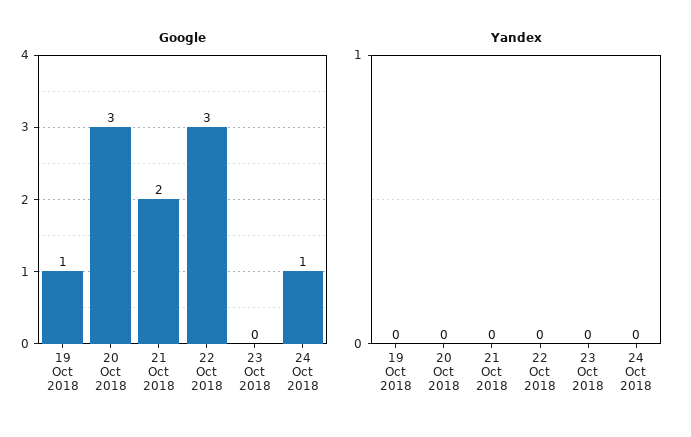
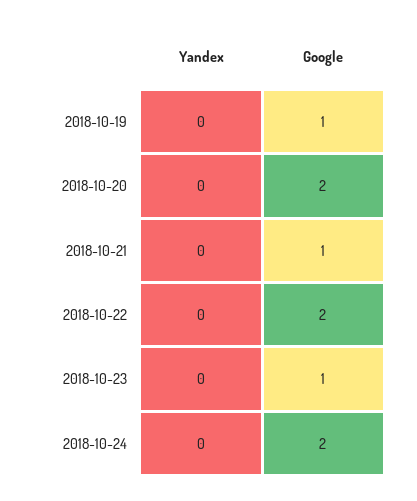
Google, 20 Oct 2018: 3 -> 2
Google, 21 Oct 2018: 2 -> 1
Google, 22 Oct 2018: 3 -> 2
Google, 23 Oct 2018: 0 -> 1
Google, 24 Oct 2018: 1 -> 2

